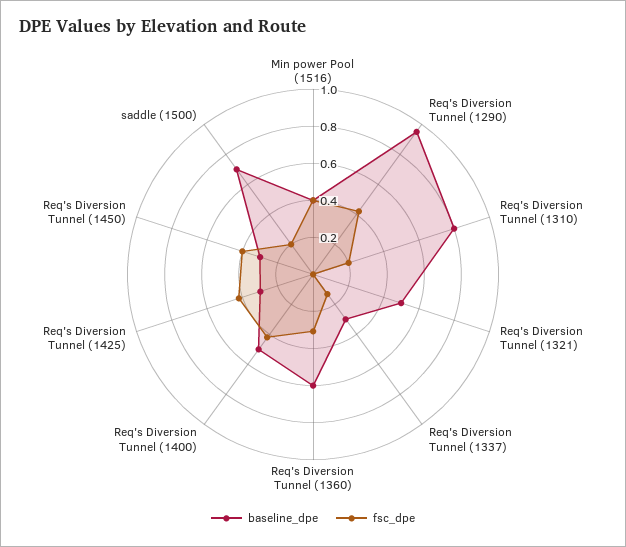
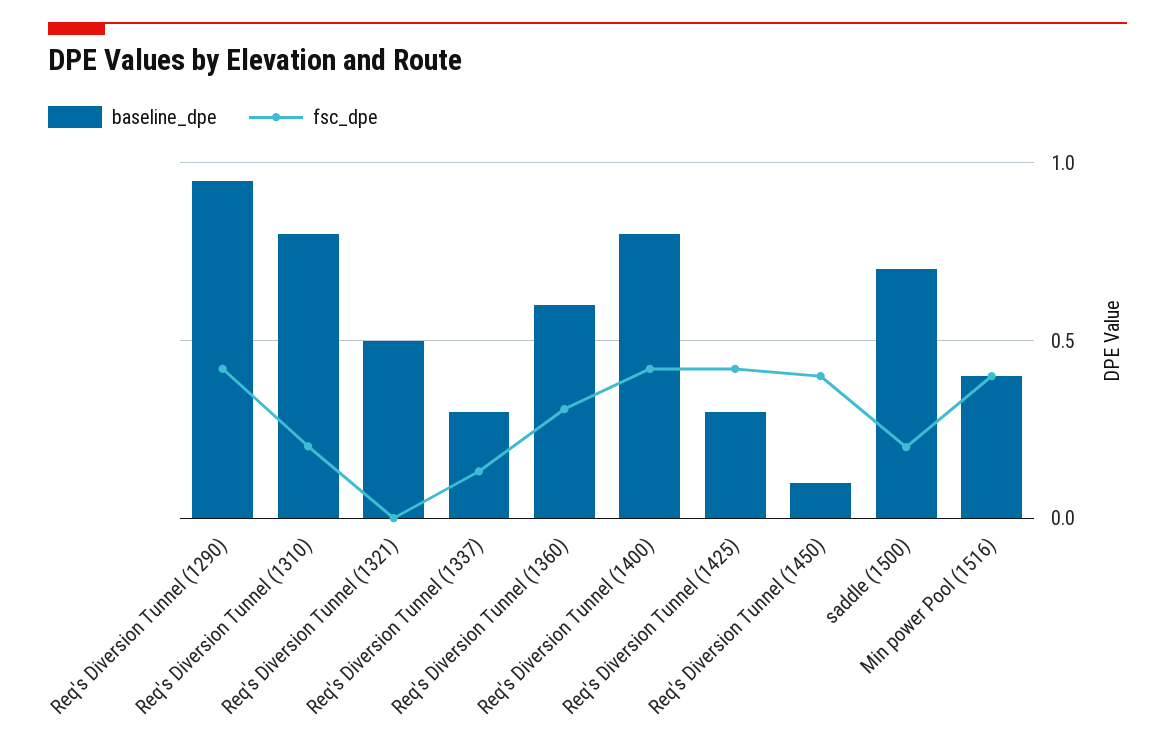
baseline_dpe, Req's Diversion Tunnel (1400): 0.5 -> 0.8
baseline_dpe, Req's Diversion Tunnel (1450): 0.3 -> 0.1

